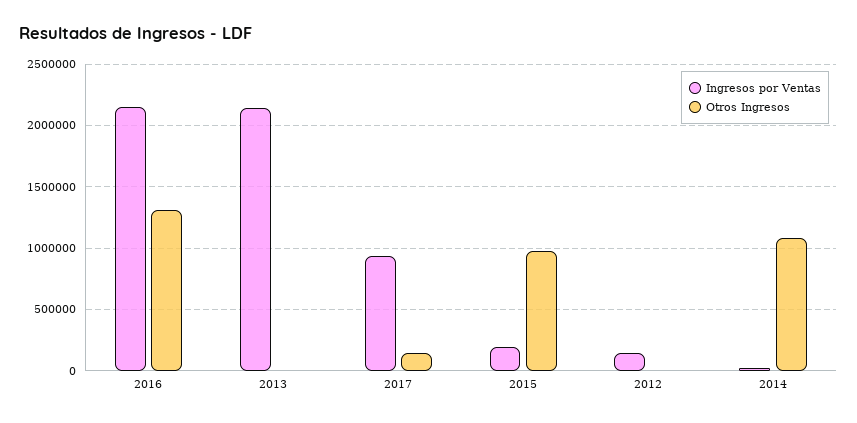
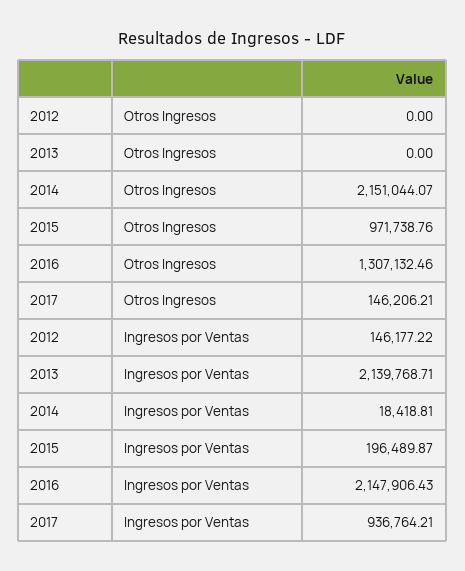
Otros Ingresos, 2014: 1100000 -> 2151044.07

